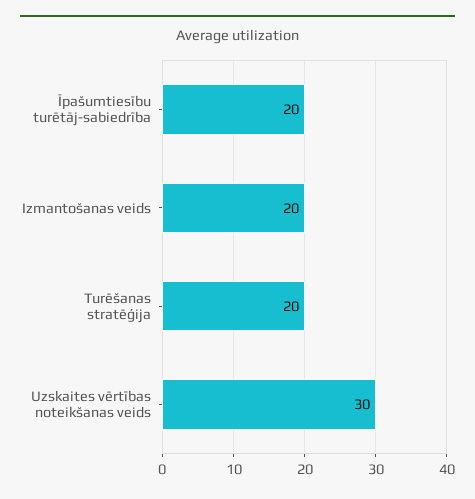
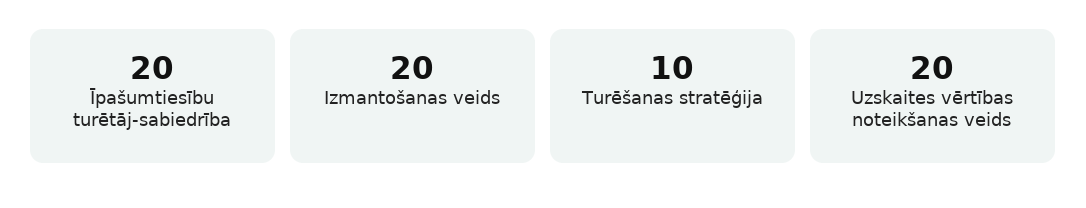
Turēšanas stratēģija: 20 -> 10
Uzskaites vērtības noteikšanas veids: 30 -> 20

